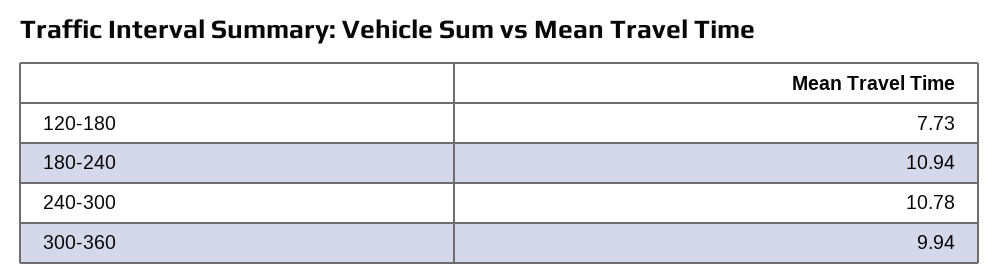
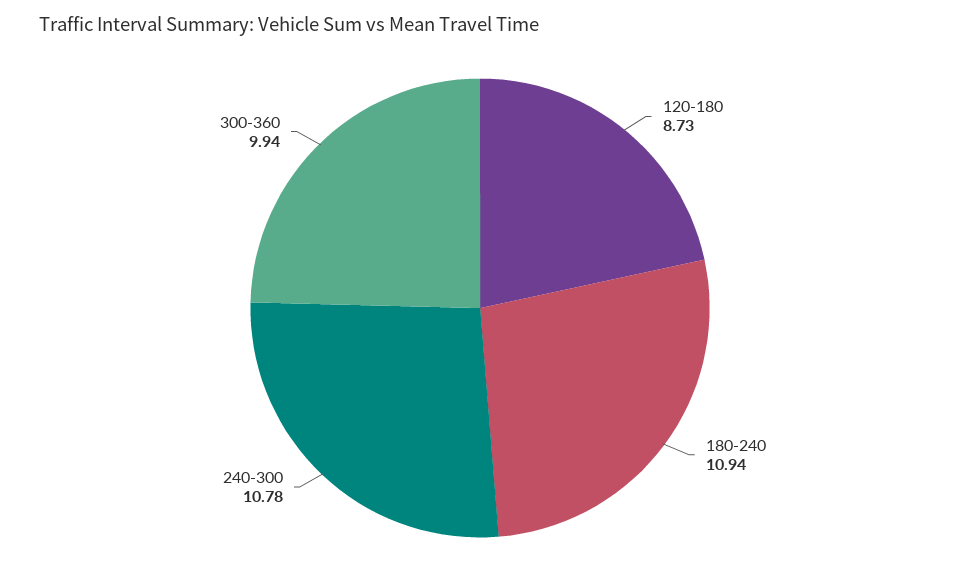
120-180: 7.73 -> 8.73

